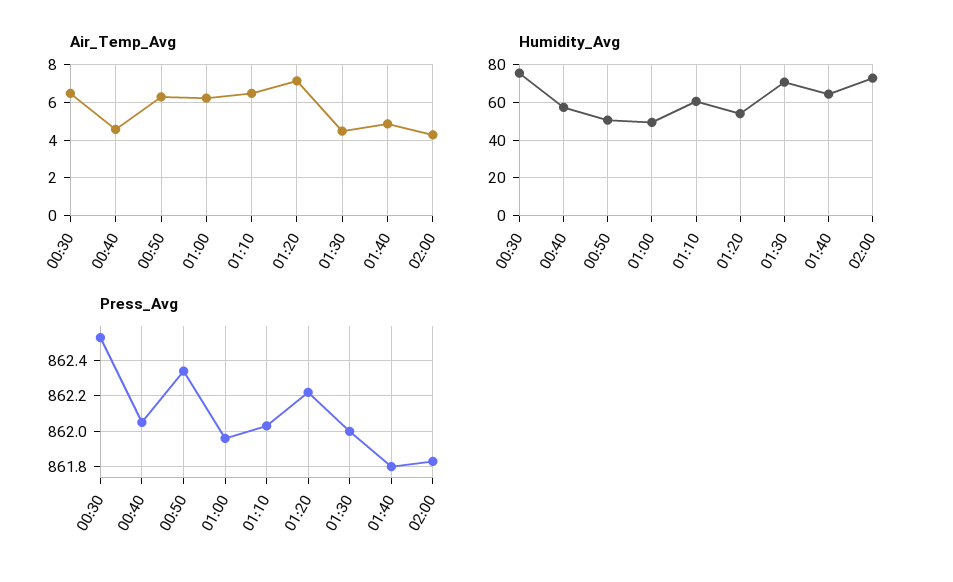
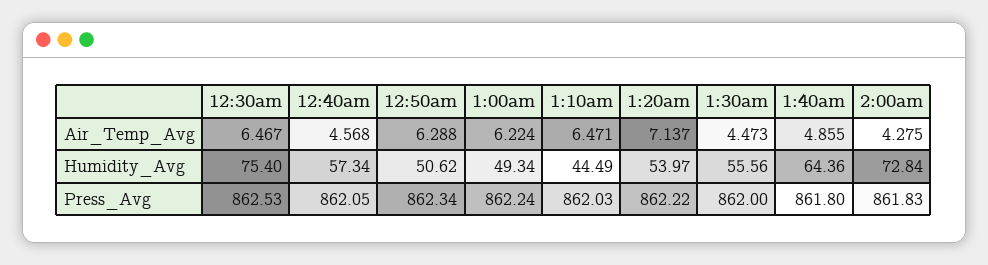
Humidity_Avg, 01:10: 60 -> 44.49
Humidity_Avg, 01:30: 70 -> 55.56
Press_Avg, 01:00: 861.95 -> 862.24

